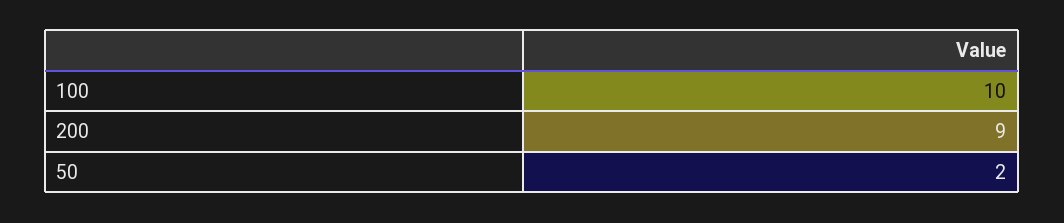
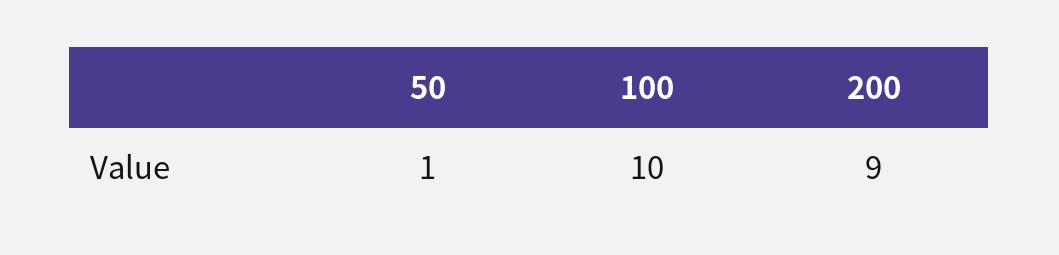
50: 2 -> 1

